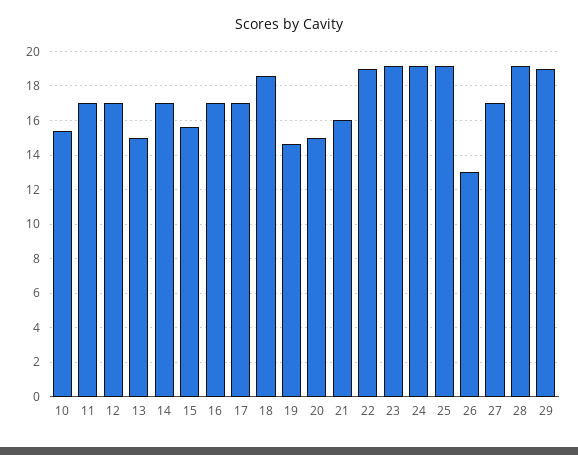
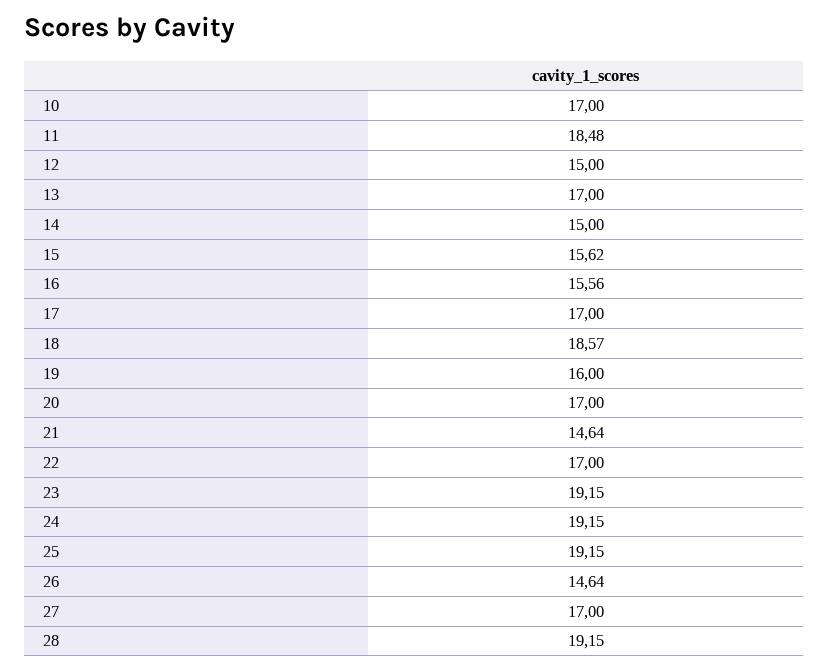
10: 15.5 -> 17
11: 17 -> 18.48
12: 17 -> 15
13: 15 -> 17
14: 17 -> 15
16: 17 -> 15.56
19: 14.5 -> 16
20: 15 -> 17
21: 16 -> 14.64
22: 19 -> 17
26: 13 -> 14.64
29: 19 -> none

